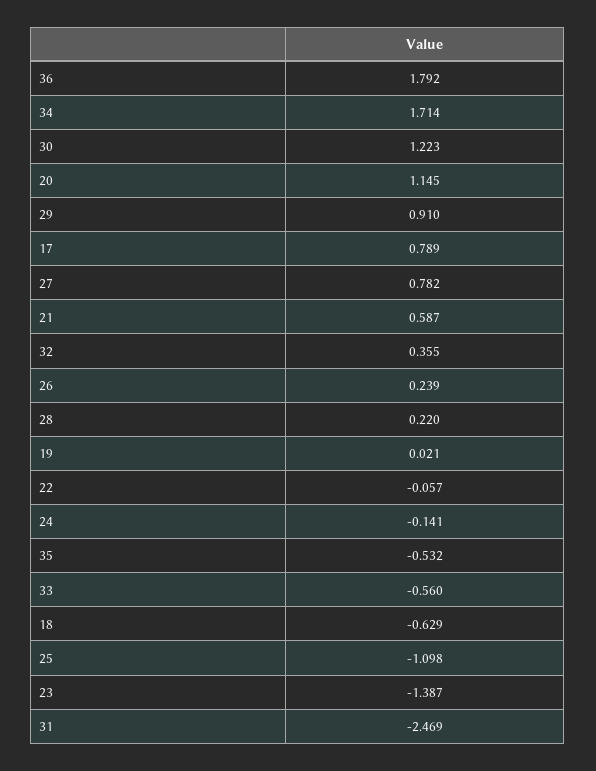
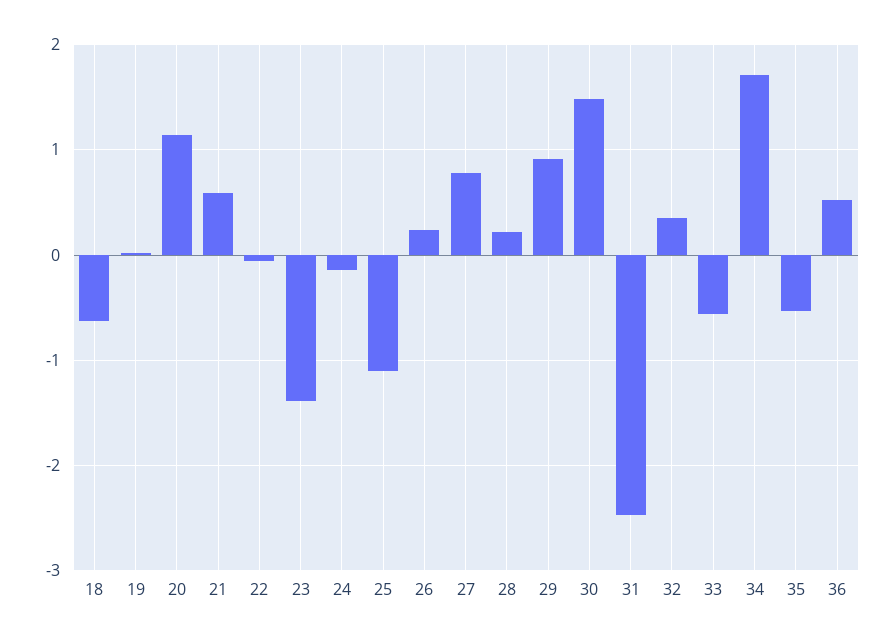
36: 1.792 -> 0.5
30: 1.223 -> 1.5
17: 0.789 -> none

